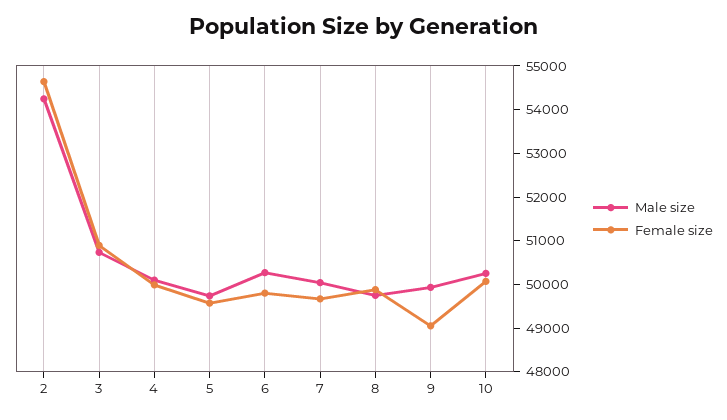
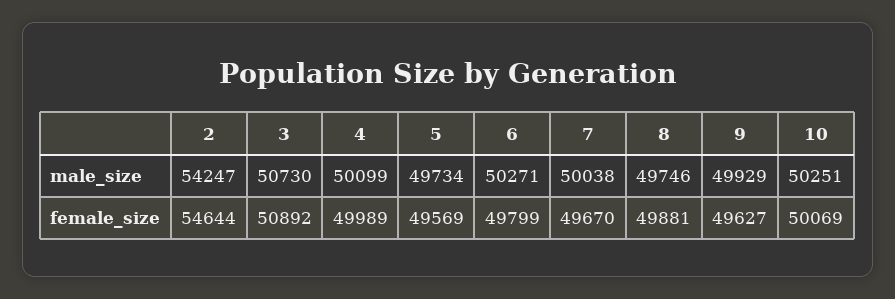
Female size, 9: 49000 -> 49627

